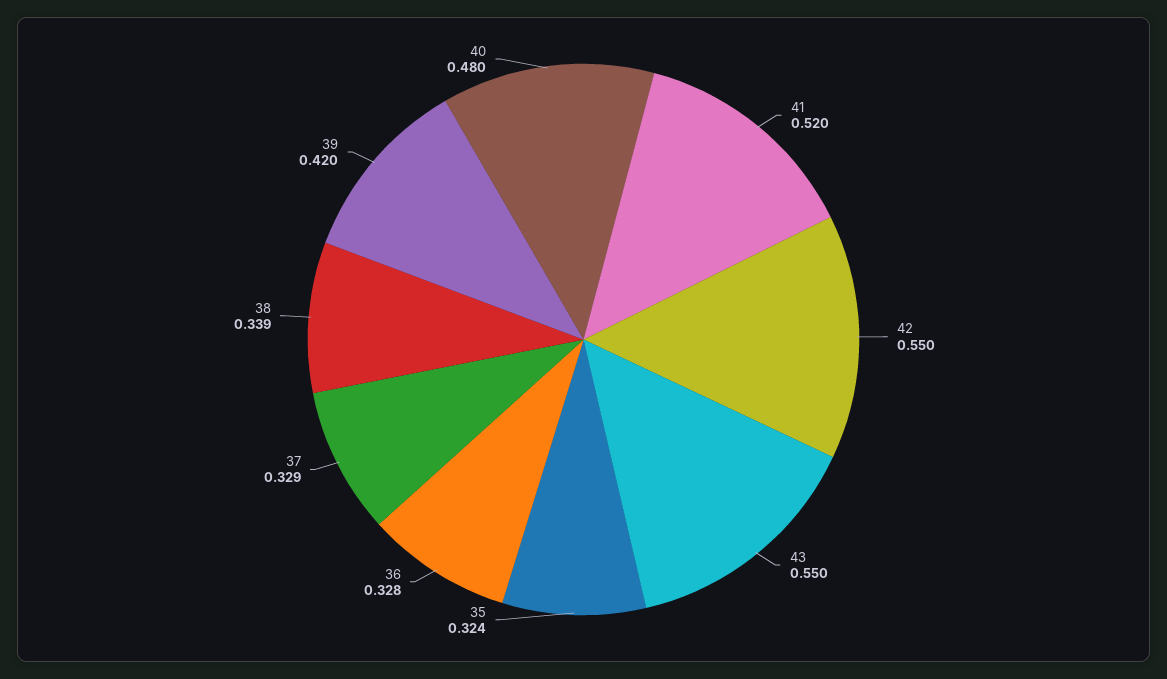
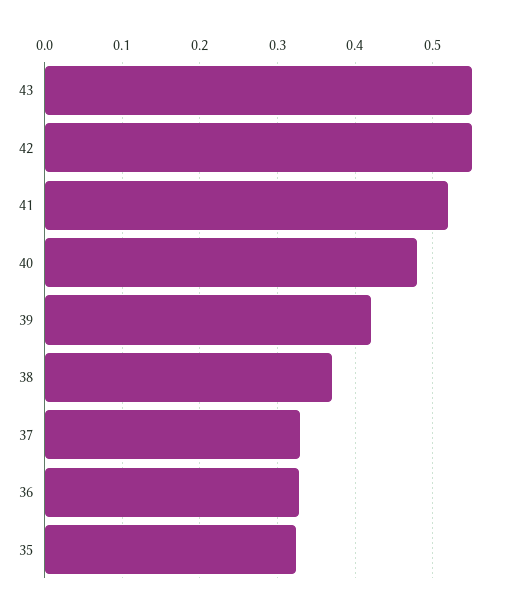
38: 0.339 -> 0.37

